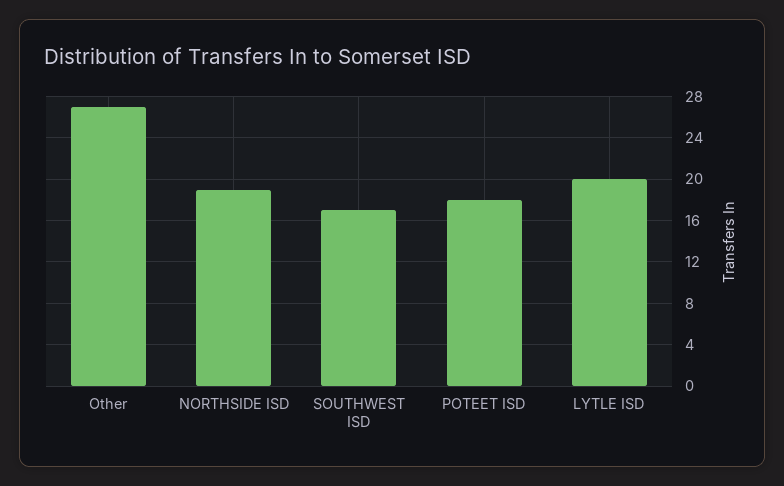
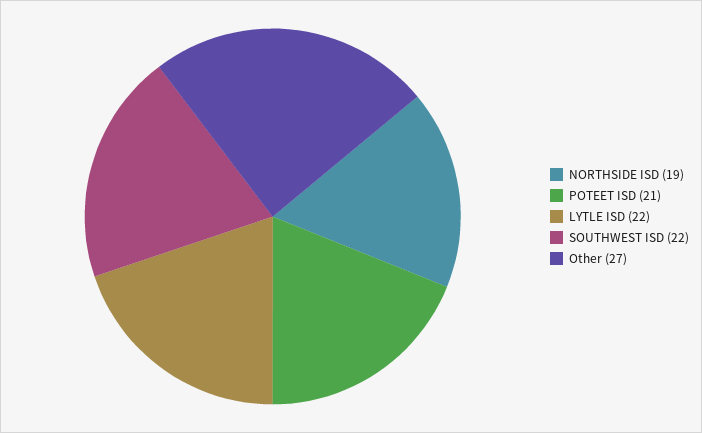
SOUTHWEST ISD: 17 -> 22
POTEET ISD: 18 -> 21
LYTLE ISD: 20 -> 22

